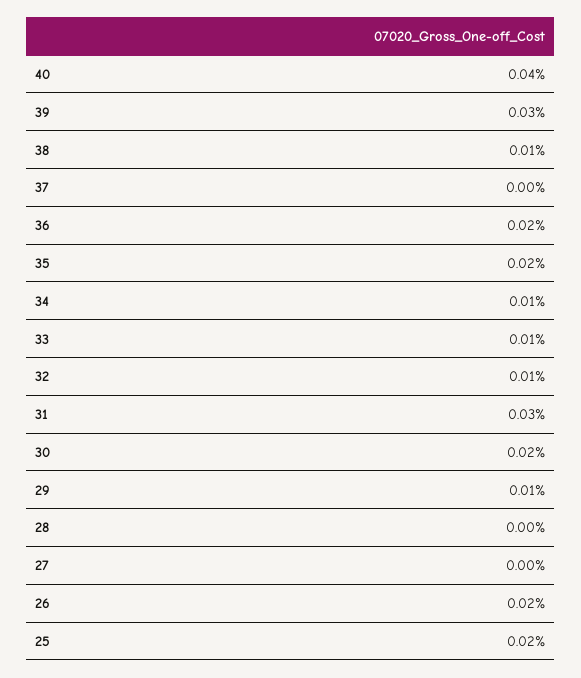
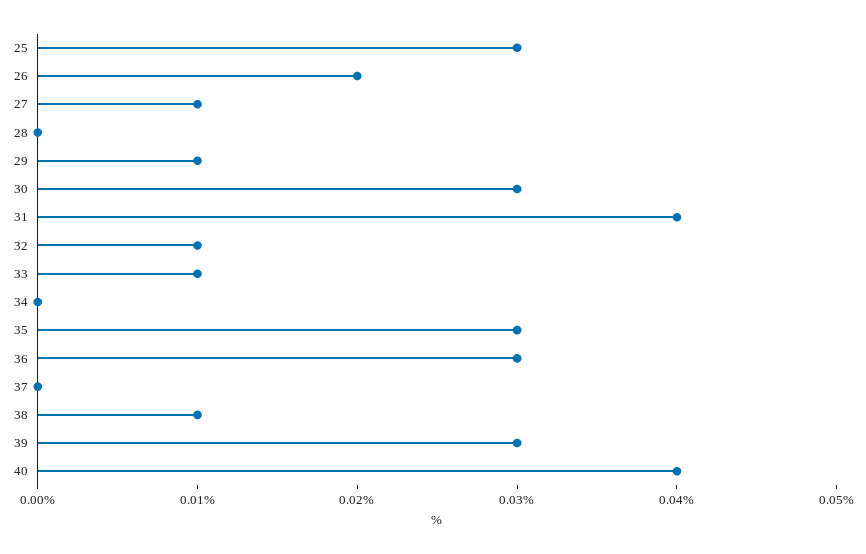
36: 0.02 -> 0.03
35: 0.02 -> 0.03
34: 0.01 -> 0
31: 0.03 -> 0.04
30: 0.02 -> 0.03
27: 0 -> 0.01
25: 0.02 -> 0.03

